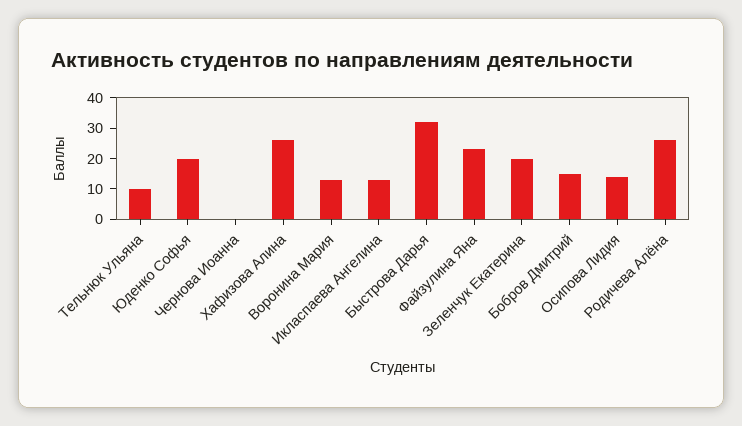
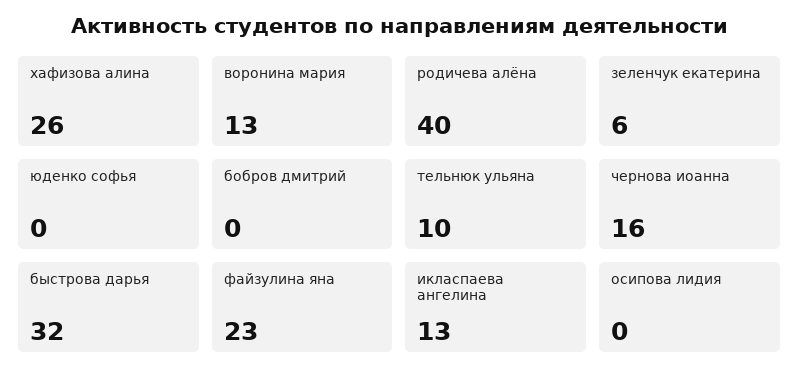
Юденко Софья: 20 -> 0
Чернова Иоанна: 0 -> 16
Зеленчук Екатерина: 20 -> 6
Бобров Дмитрий: 15 -> 0
Осипова Лидия: 15 -> 0
Родичева Алёна: 25 -> 40

